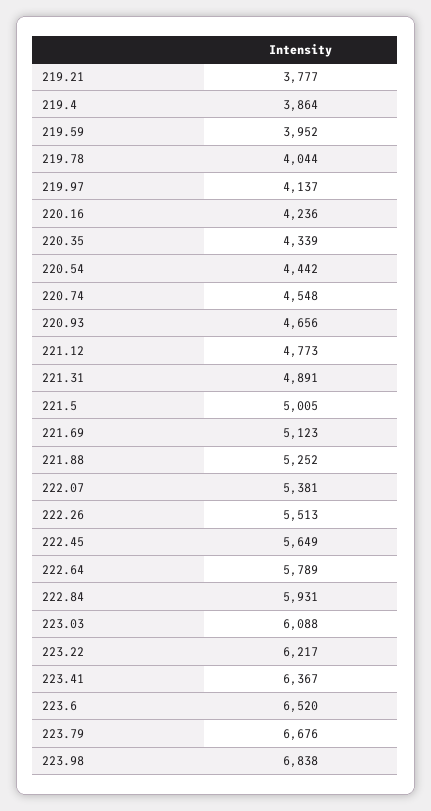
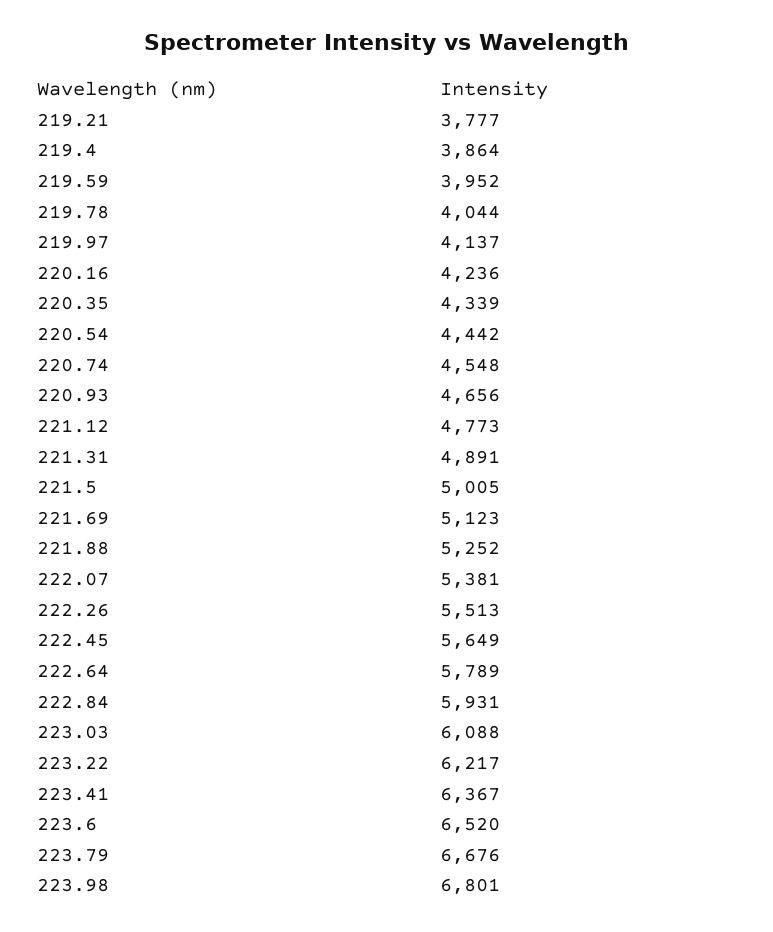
223.98: 6838 -> 6801

